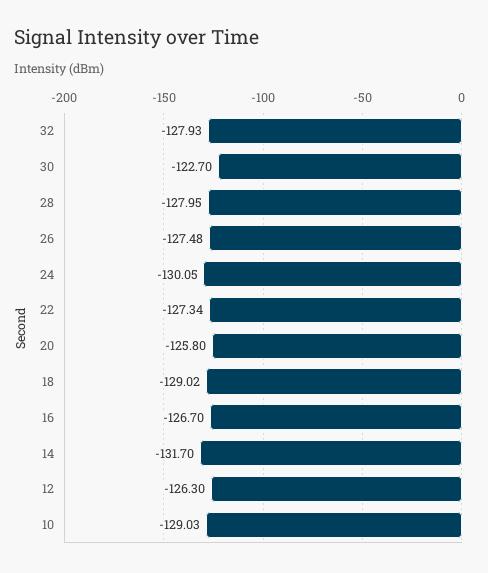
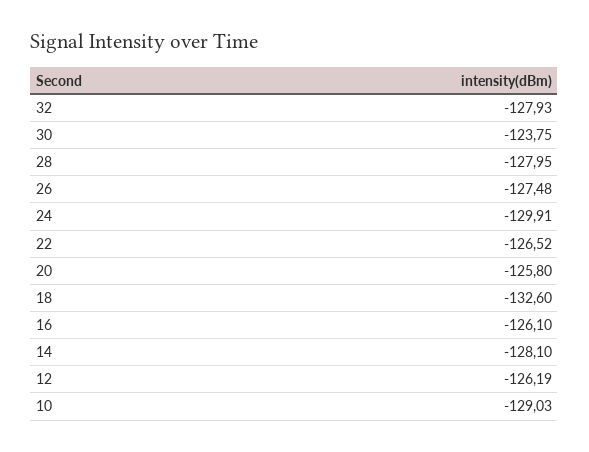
30: -122.7 -> -123.75
24: -130.05 -> -129.91
22: -127.34 -> -126.52
18: -129.02 -> -132.6
16: -126.7 -> -126.1
14: -131.7 -> -128.1
12: -126.3 -> -126.19

